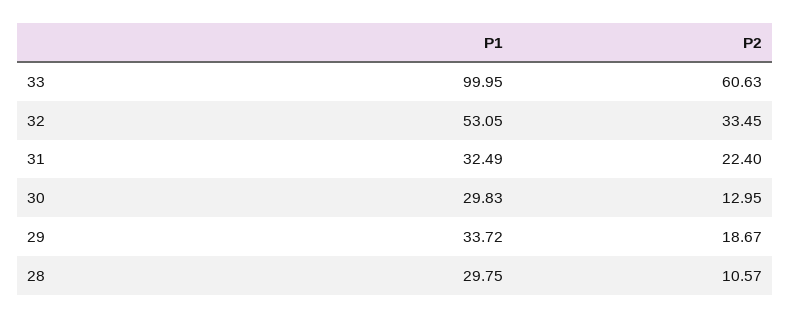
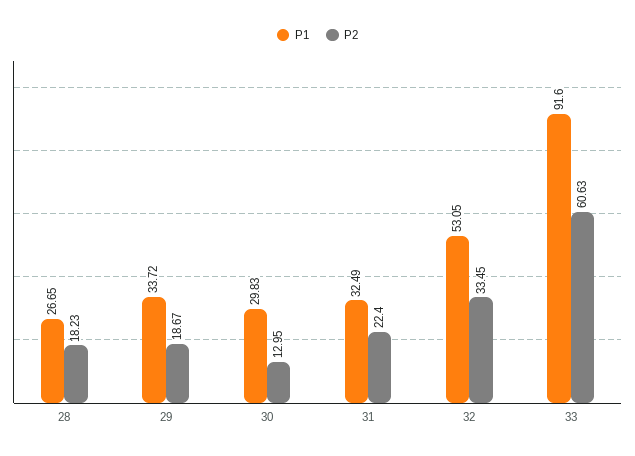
P1, 33: 99.95 -> 91.6
P1, 28: 29.75 -> 26.65
P2, 28: 10.57 -> 18.23

